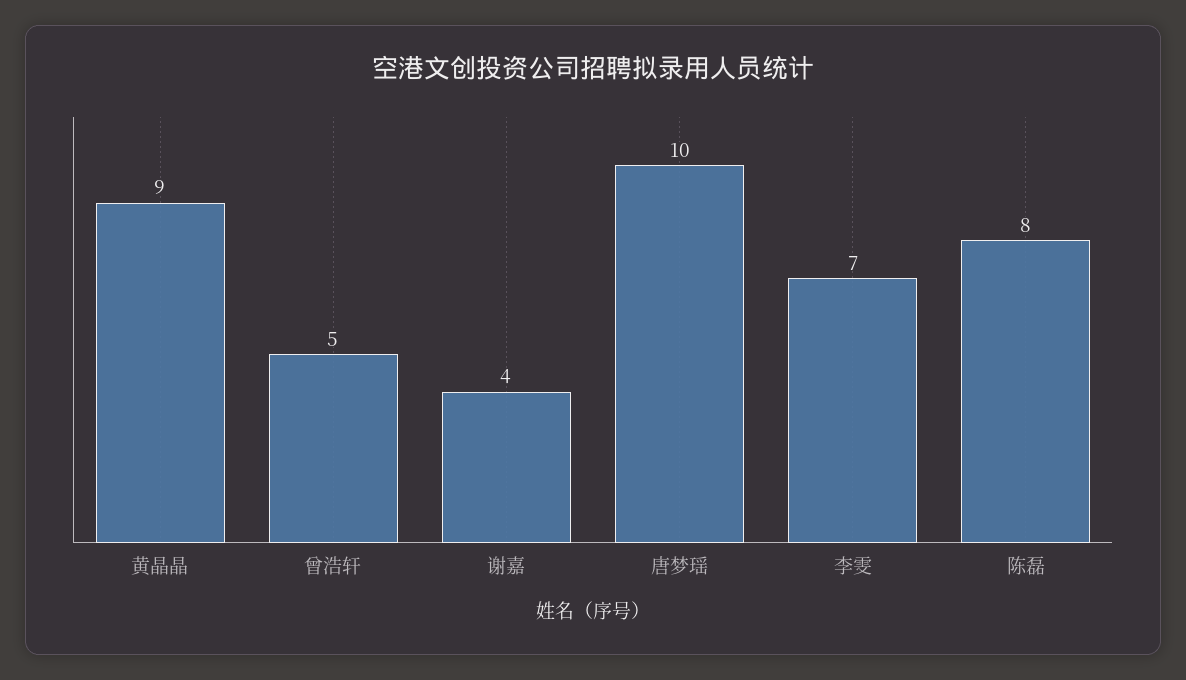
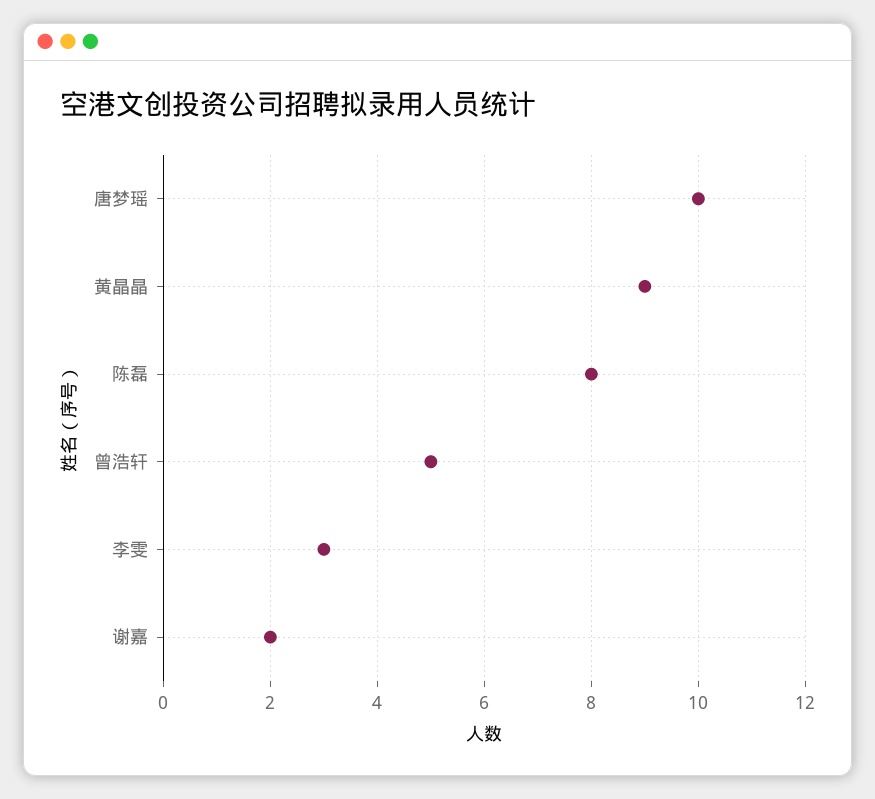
谢嘉: 4 -> 2
李雯: 7 -> 3

